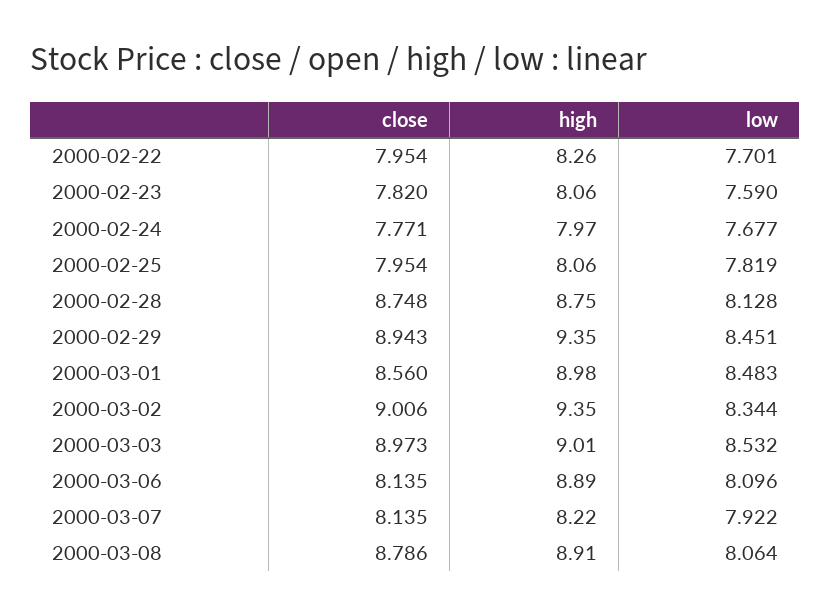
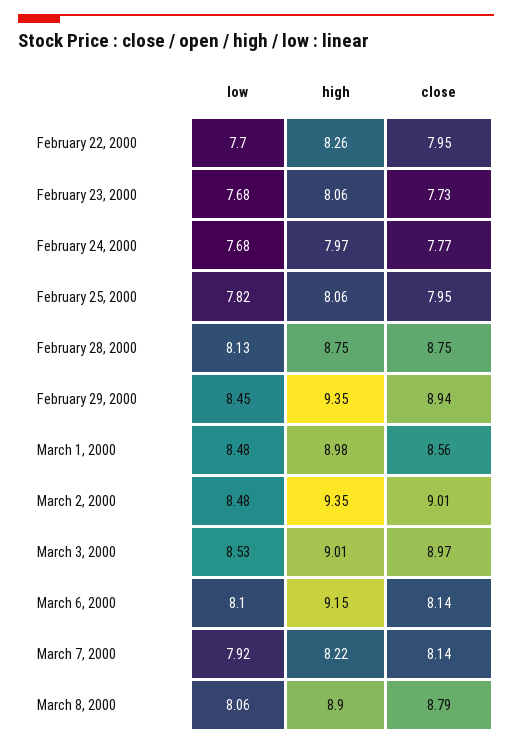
close, 2000-02-23: 7.82 -> 7.73
low, 2000-02-23: 7.59 -> 7.68
low, 2000-03-02: 8.344 -> 8.48
high, 2000-03-06: 8.89 -> 9.15
high, 2000-03-08: 8.91 -> 8.9

